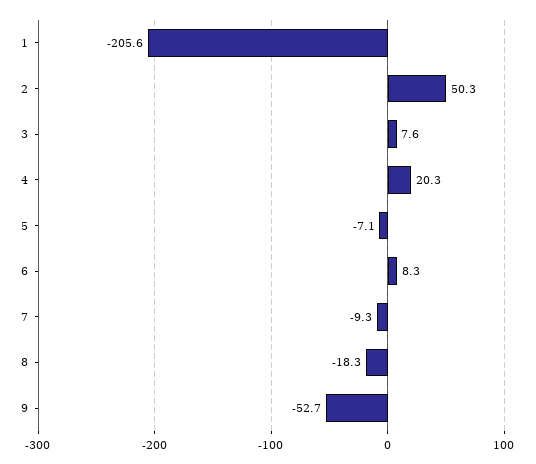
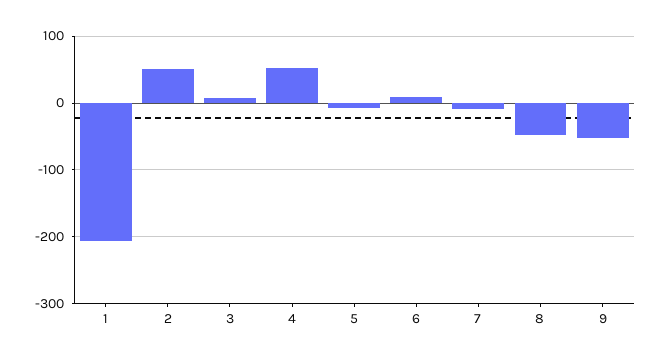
4: 20.3 -> 50
8: -18.3 -> -50

